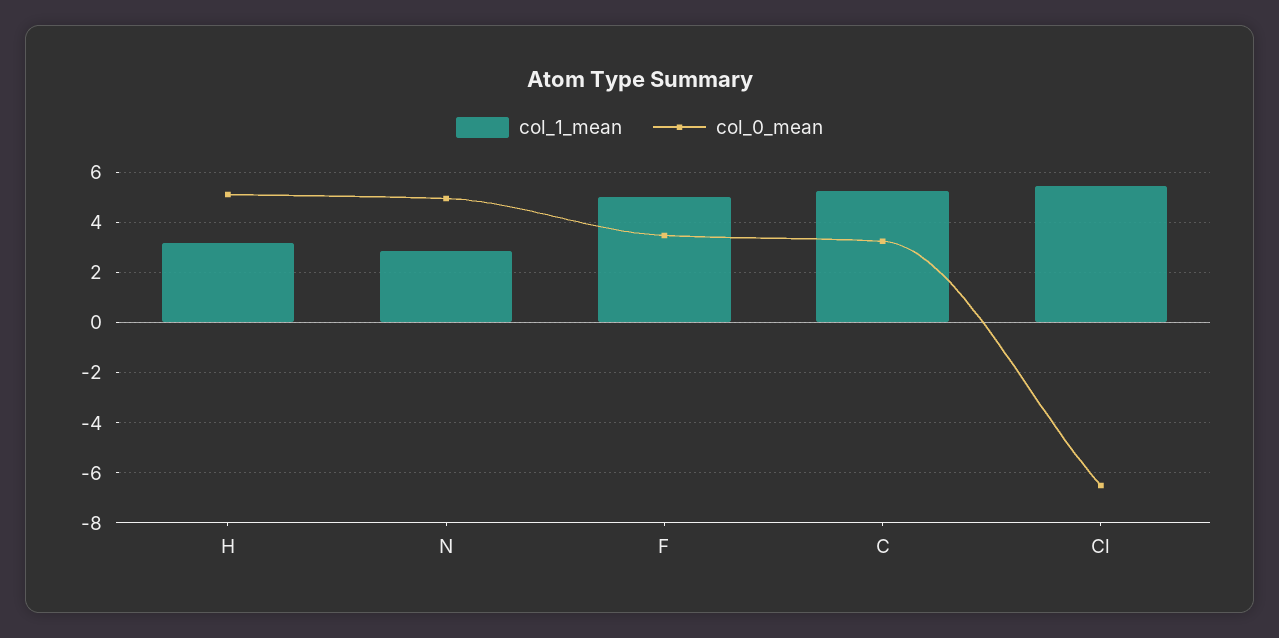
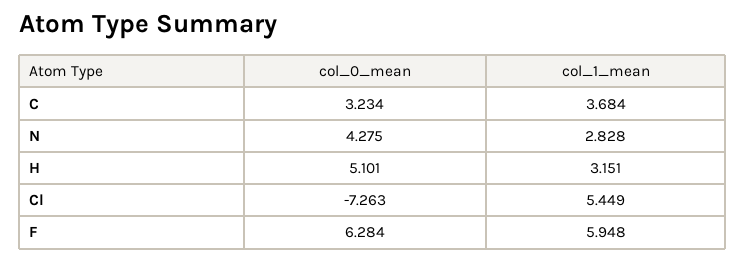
col_0_mean, N: 5 -> 4.275
col_1_mean, F: 5 -> 5.948
col_0_mean, F: 3.5 -> 6.284
col_1_mean, C: 5.25 -> 3.684
col_0_mean, Cl: -6.5 -> -7.263

